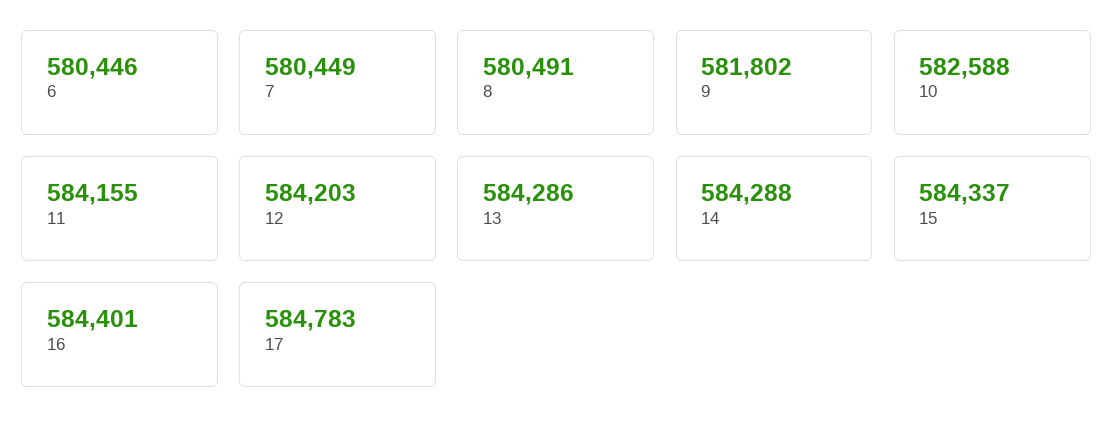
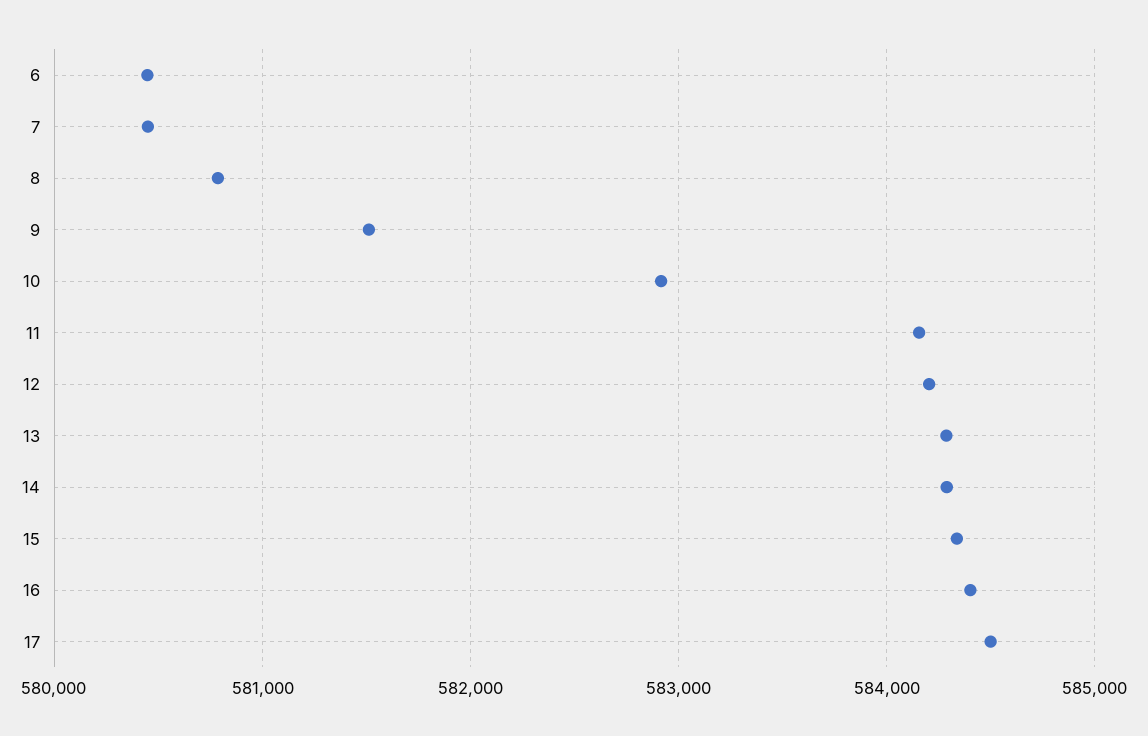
8: 580491 -> 580800
9: 581802 -> 581500
10: 582588 -> 582900
17: 584783 -> 584500

